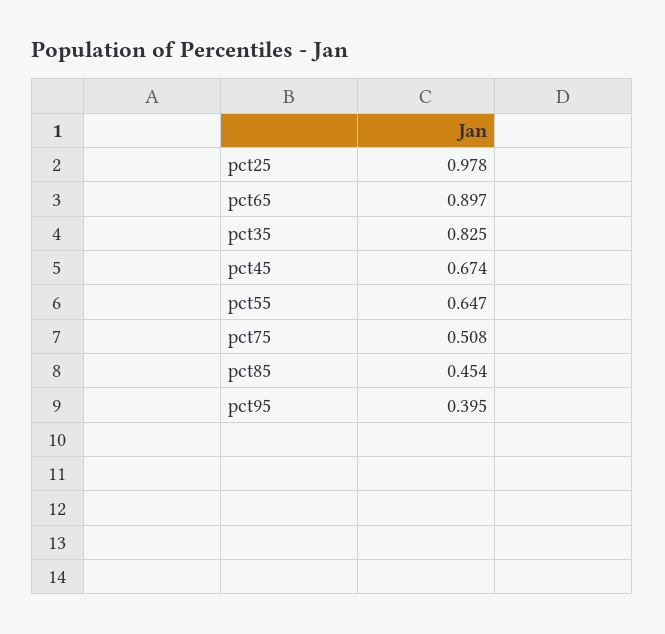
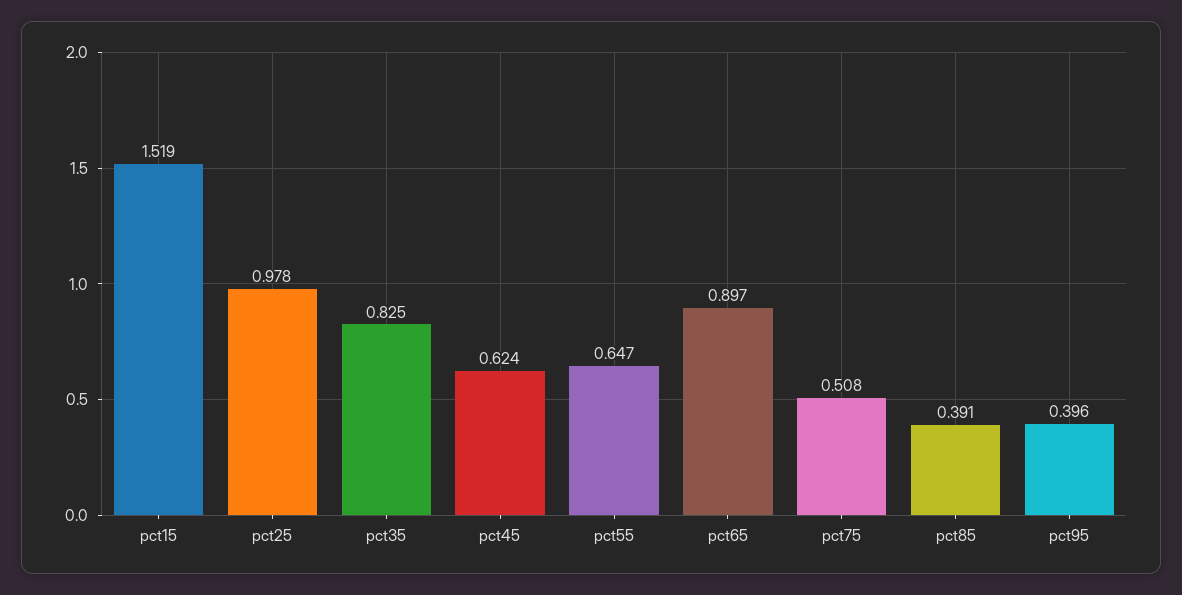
pct45: 0.674 -> 0.624
pct85: 0.454 -> 0.391
pct95: 0.395 -> 0.396
pct15: none -> 1.519

